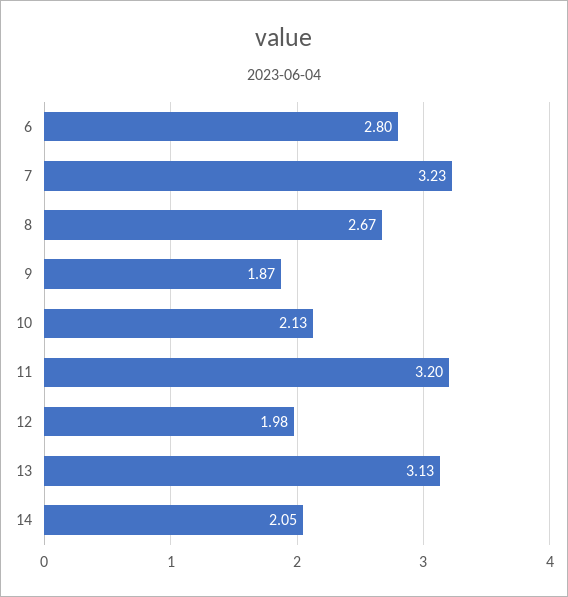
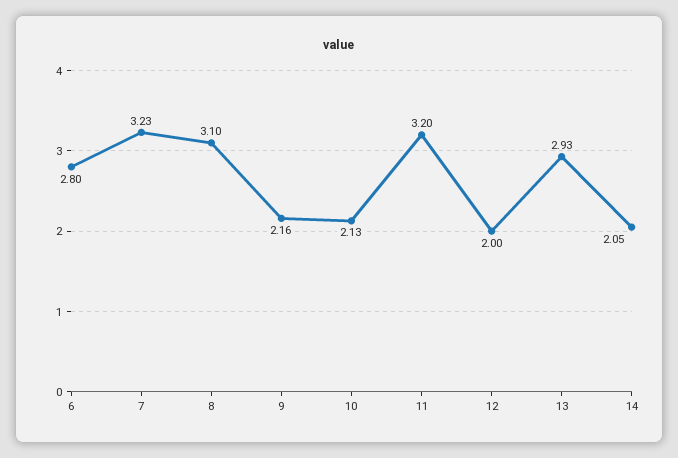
8: 2.67 -> 3.1
9: 1.87 -> 2.16
12: 1.98 -> 2
13: 3.13 -> 2.93

